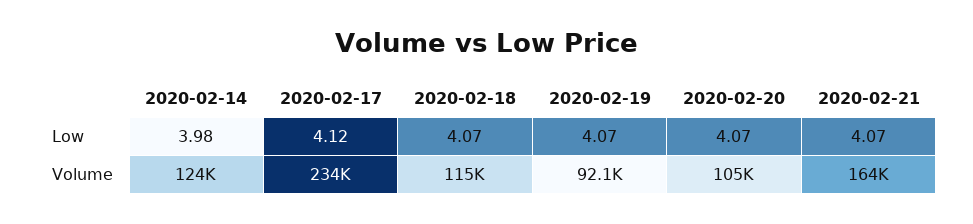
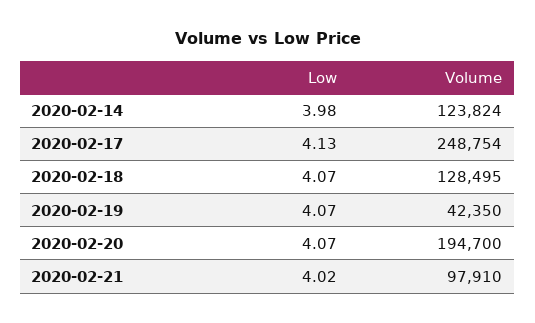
2020-02-17, Low: 4.12 -> 4.13
2020-02-21, Low: 4.07 -> 4.02
2020-02-17, Volume: 234000 -> 248754
2020-02-18, Volume: 115000 -> 128495
2020-02-19, Volume: 92100 -> 42350
2020-02-20, Volume: 105000 -> 194700
2020-02-21, Volume: 164000 -> 97910

